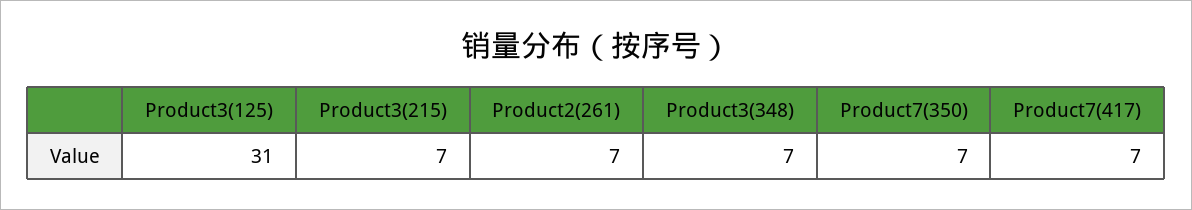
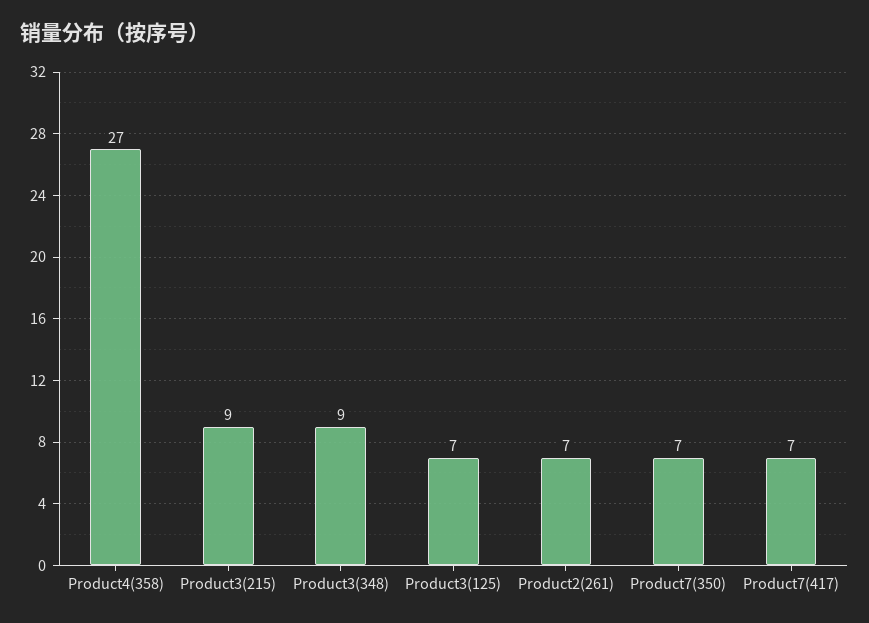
Product3(125): 31 -> 7
Product3(215): 7 -> 9
Product3(348): 7 -> 9
Product4(358): none -> 27

